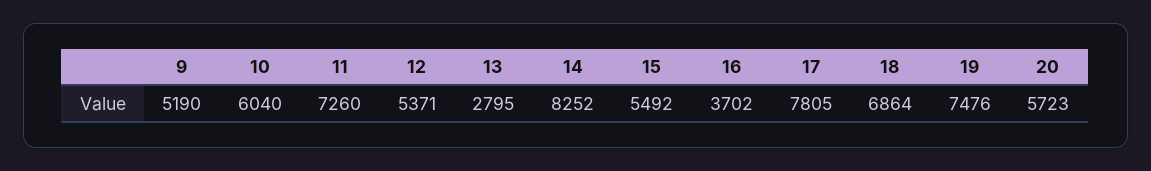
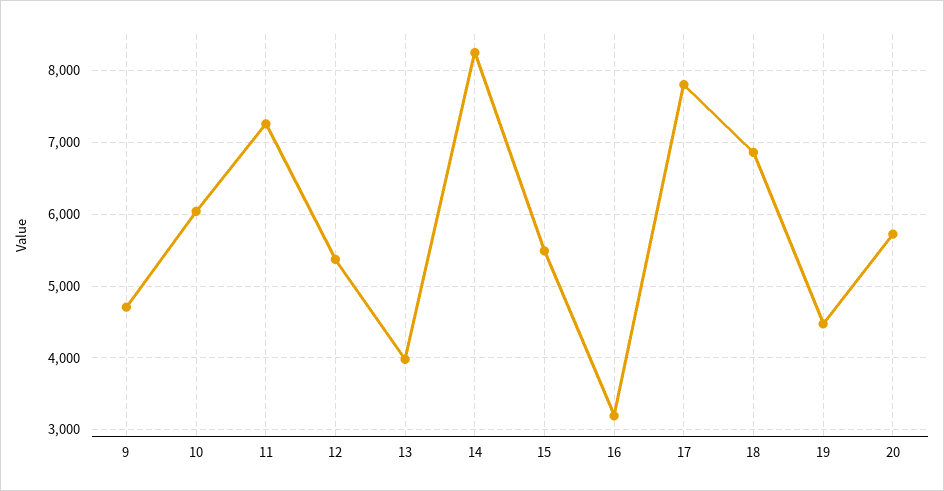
9: 5190 -> 4700
13: 2795 -> 4000
16: 3702 -> 3200
19: 7476 -> 4500

